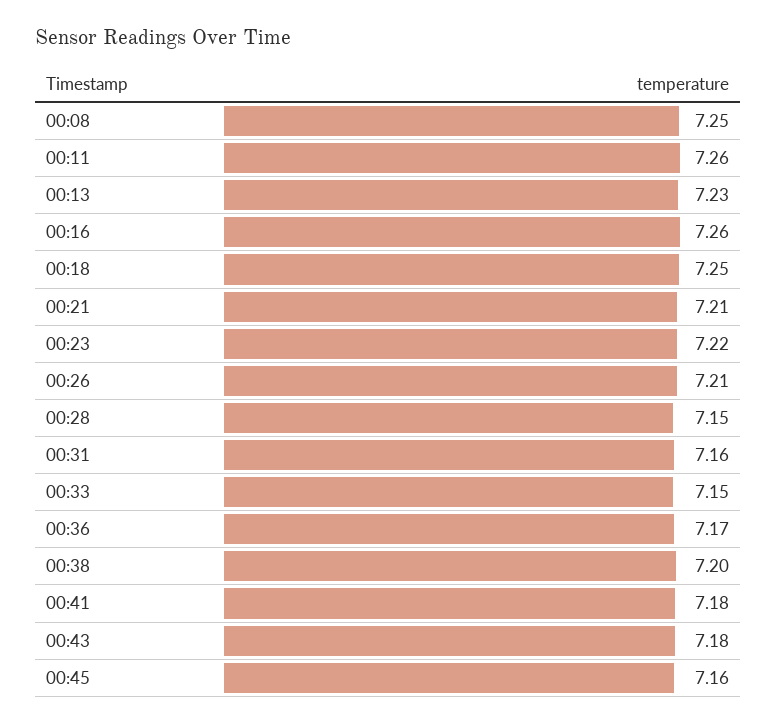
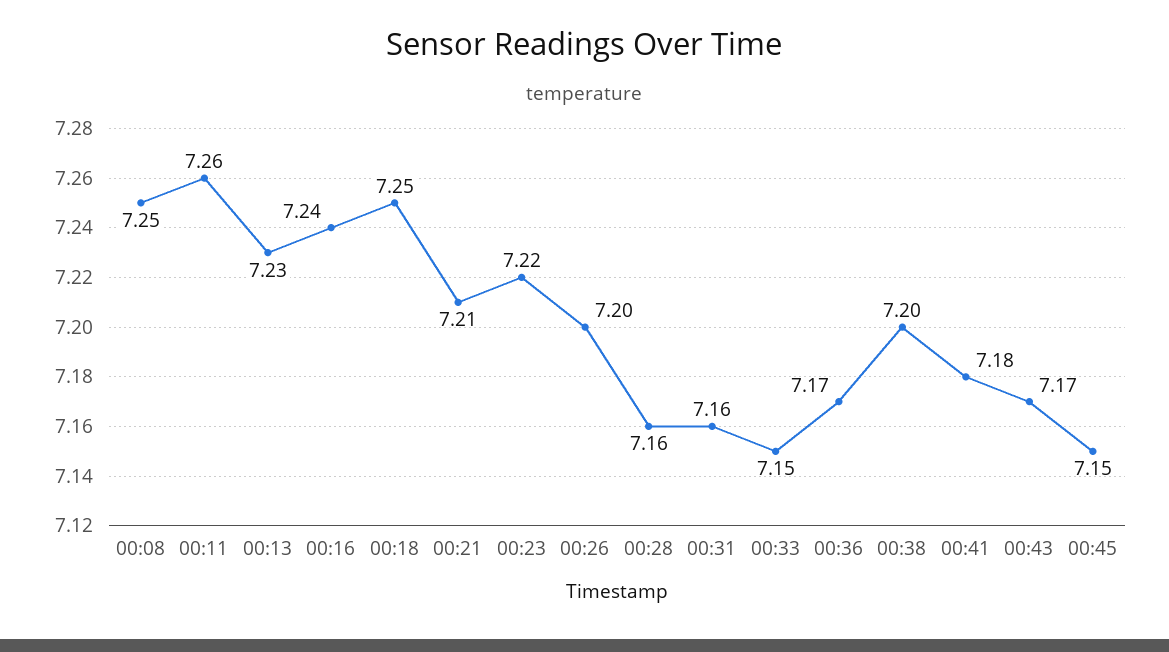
00:16: 7.26 -> 7.24
00:26: 7.21 -> 7.2
00:28: 7.15 -> 7.16
00:43: 7.18 -> 7.17
00:45: 7.16 -> 7.15

